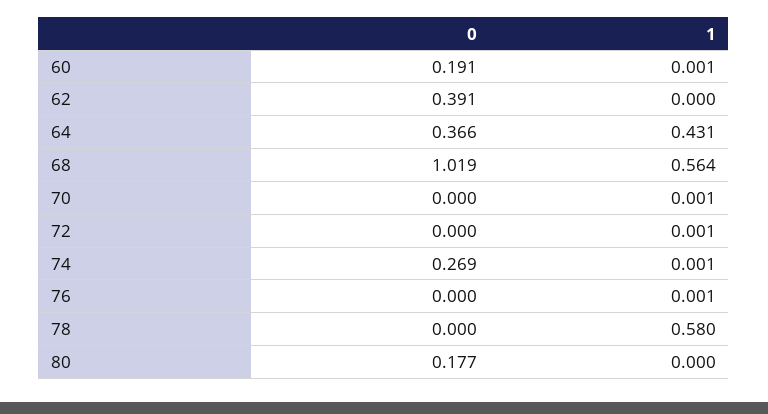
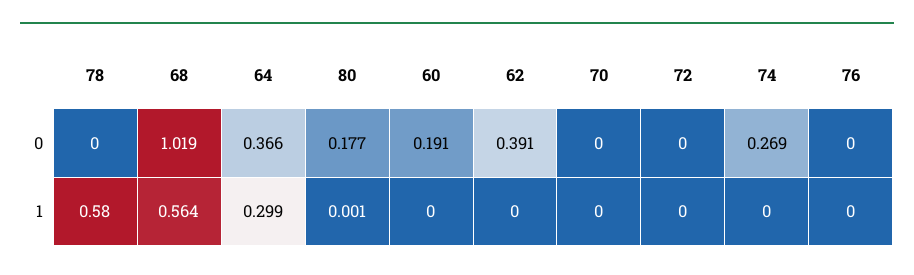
1, 60: 0.001 -> 0
1, 64: 0.431 -> 0.299
1, 70: 0.001 -> 0
1, 72: 0.001 -> 0
1, 74: 0.001 -> 0
1, 76: 0.001 -> 0
1, 80: 0 -> 0.001

